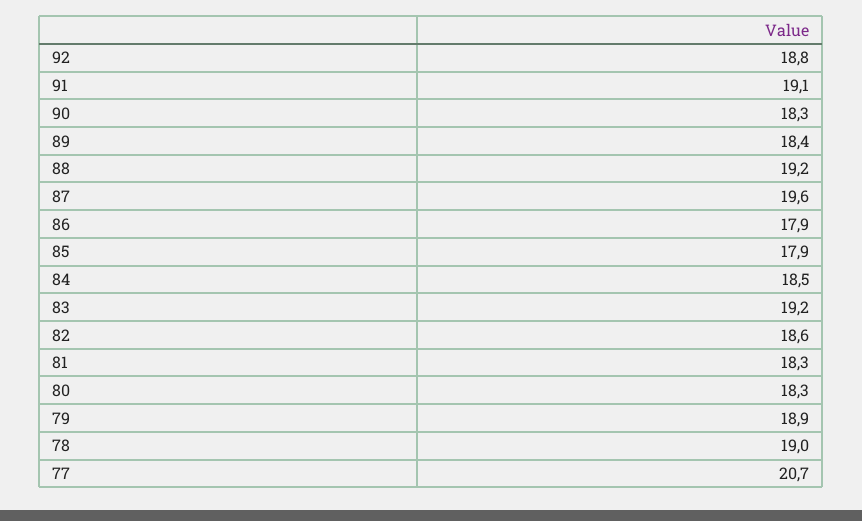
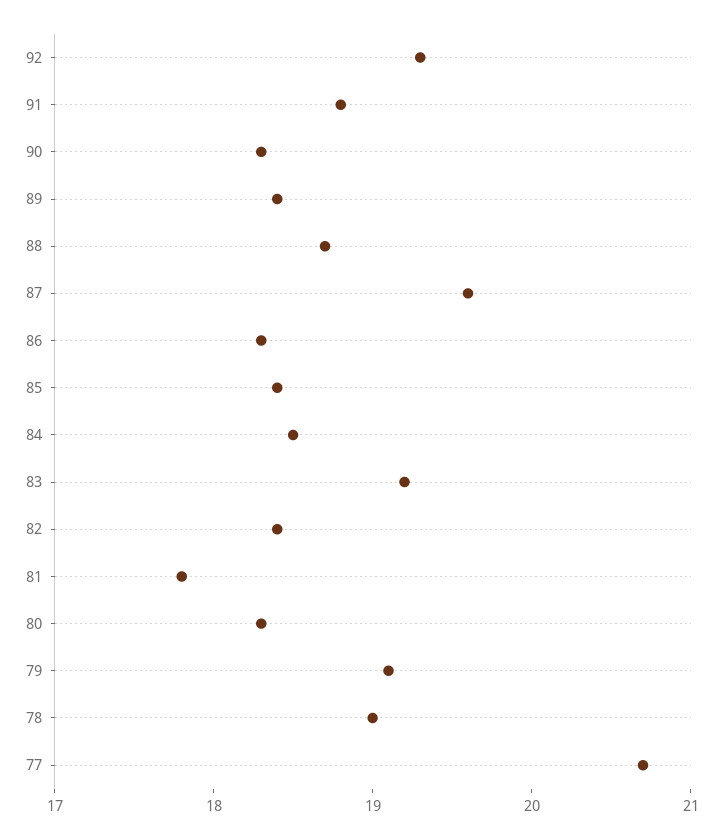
92: 18.8 -> 19.3
91: 19.1 -> 18.8
88: 19.2 -> 18.7
86: 17.9 -> 18.3
85: 17.9 -> 18.4
82: 18.6 -> 18.4
81: 18.3 -> 17.8
79: 18.9 -> 19.1

